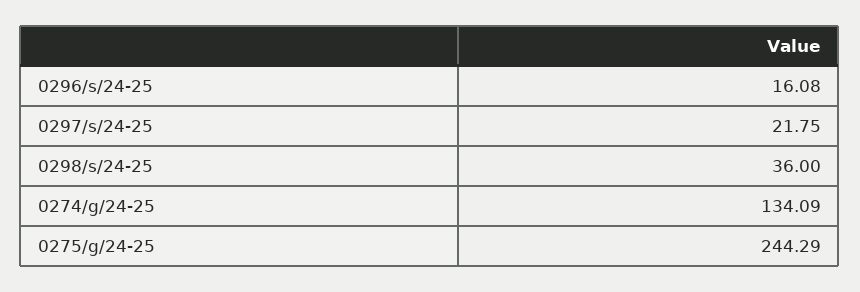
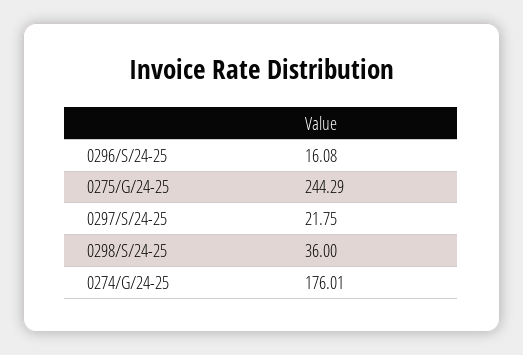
0274/g/24-25: 134.09 -> 176.01

